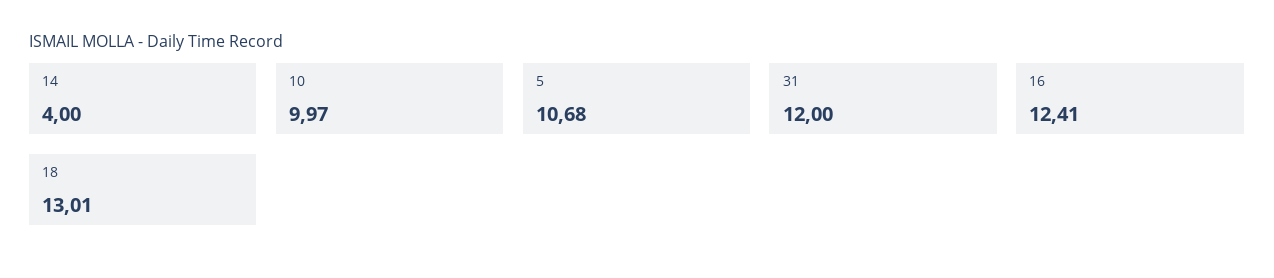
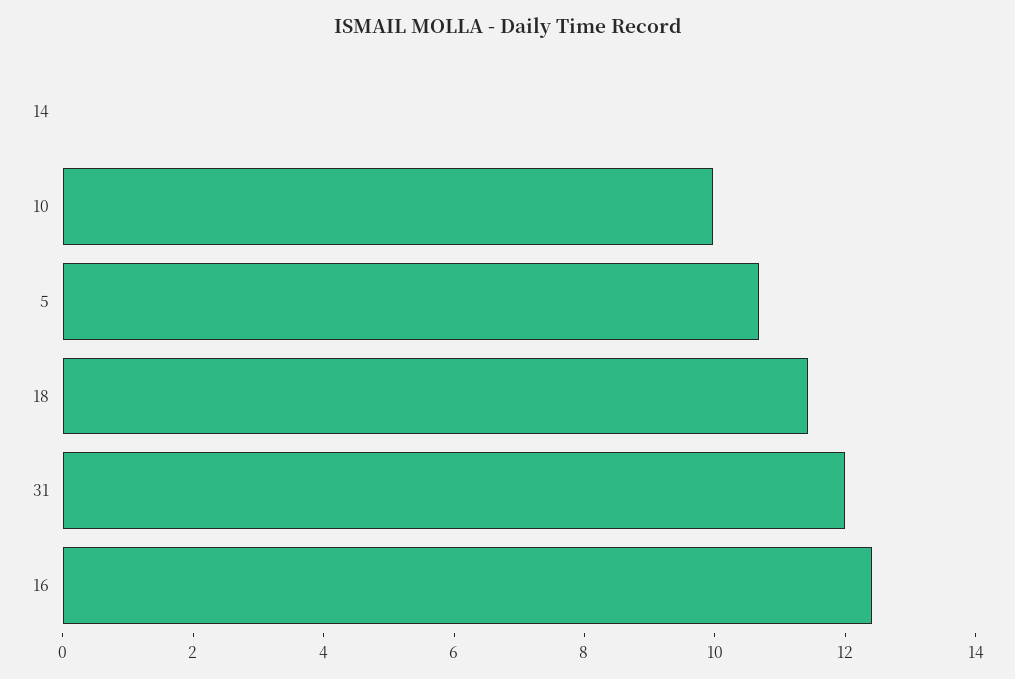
14: 4 -> 0
18: 13.01 -> 11.5

